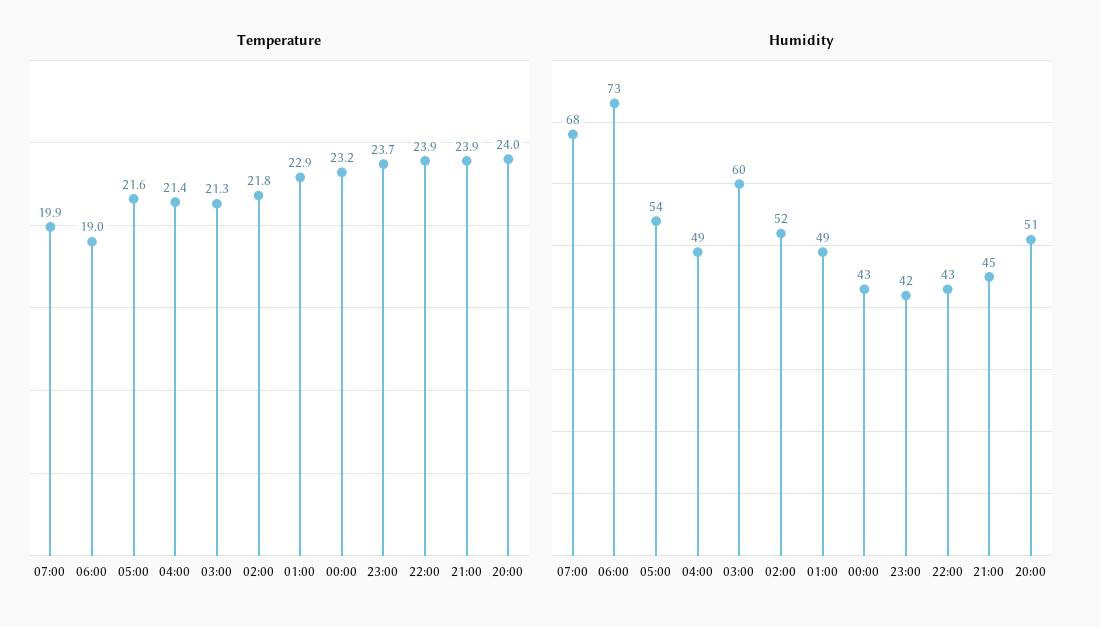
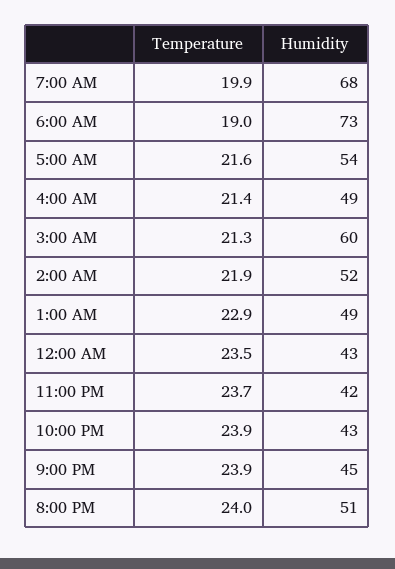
Temperature, 02:00: 21.8 -> 21.9
Temperature, 00:00: 23.2 -> 23.5

